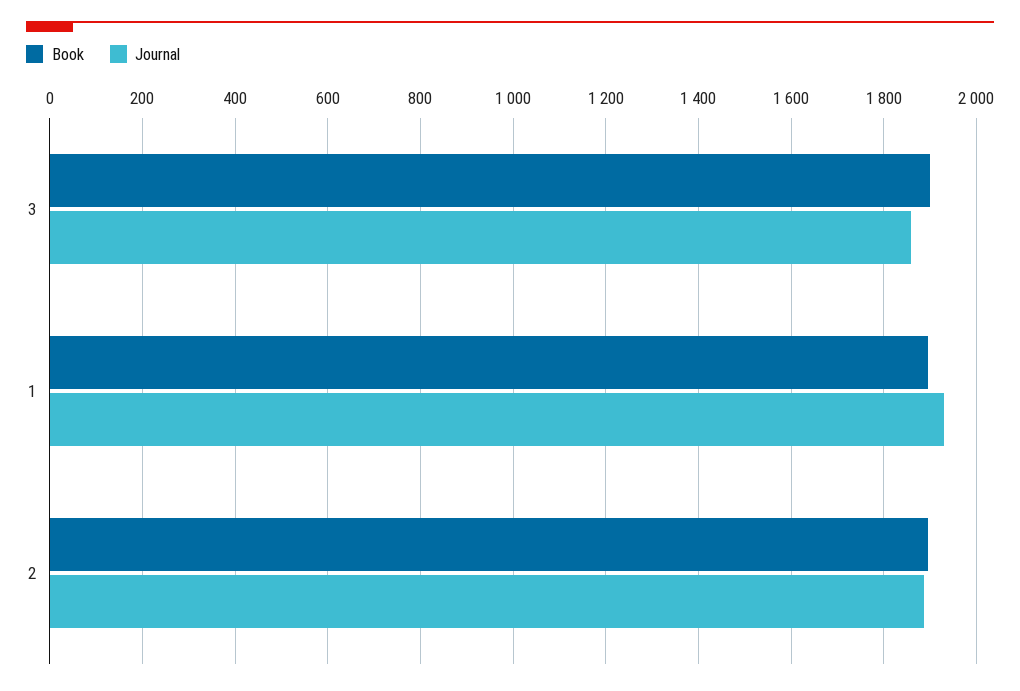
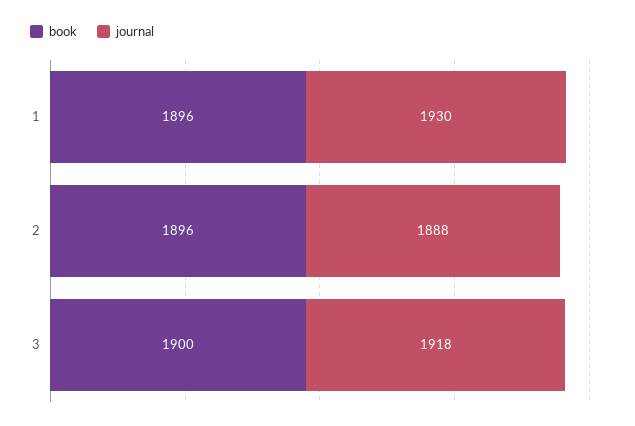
Journal, 3: 1860 -> 1918

